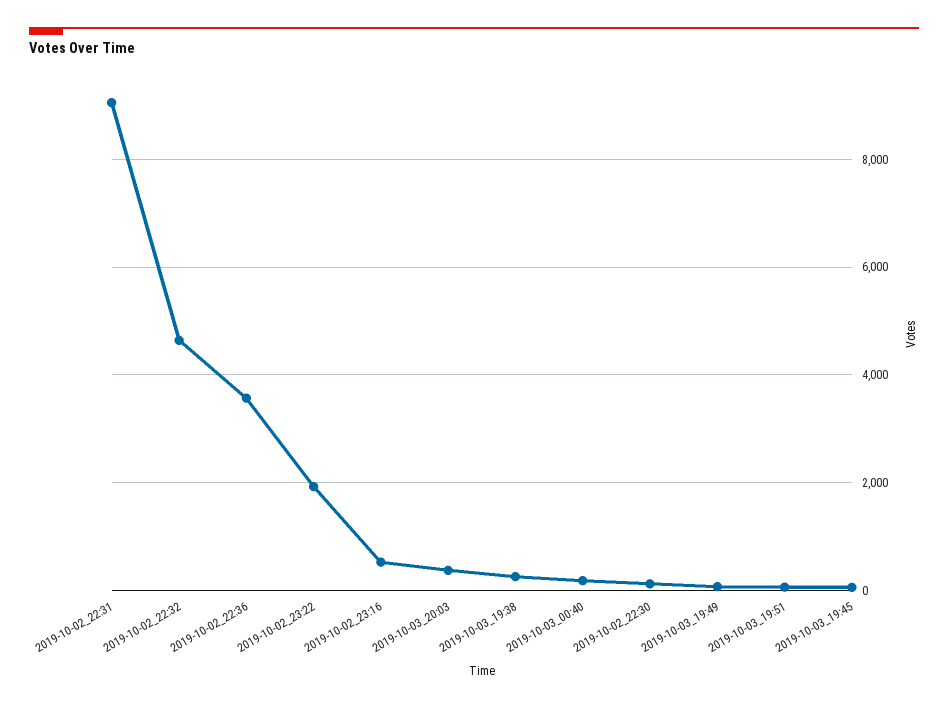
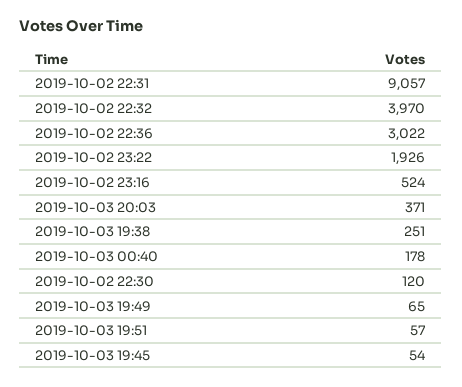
2019-10-02_22:32: 4600 -> 3970
2019-10-02_22:36: 3600 -> 3022

